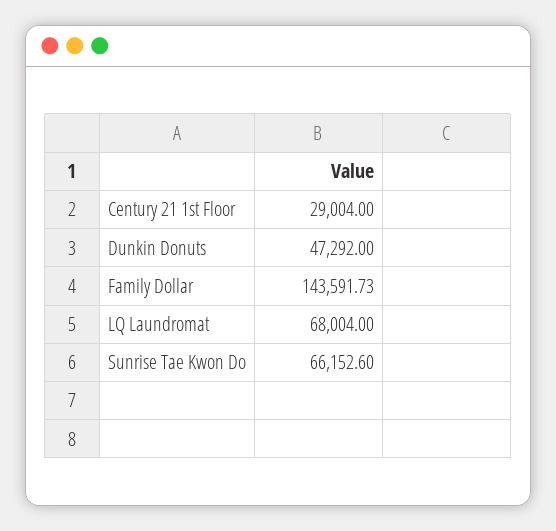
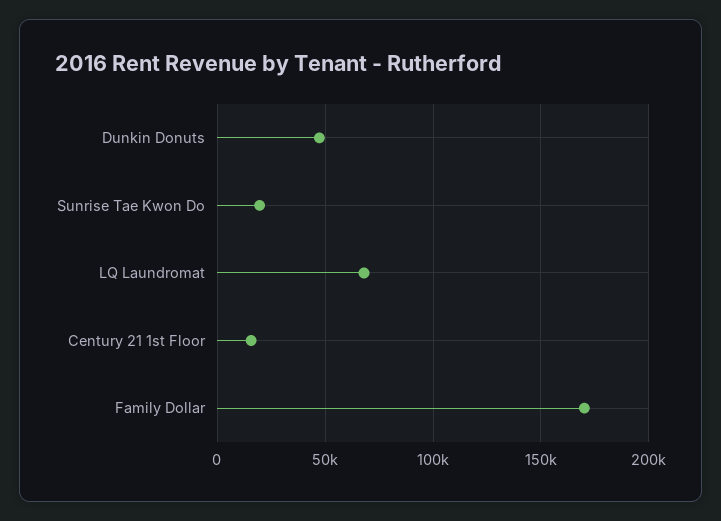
Century 21 1st Floor: 29004 -> 15000
Family Dollar: 143591.73 -> 170000
Sunrise Tae Kwon Do: 66152.6 -> 20000

